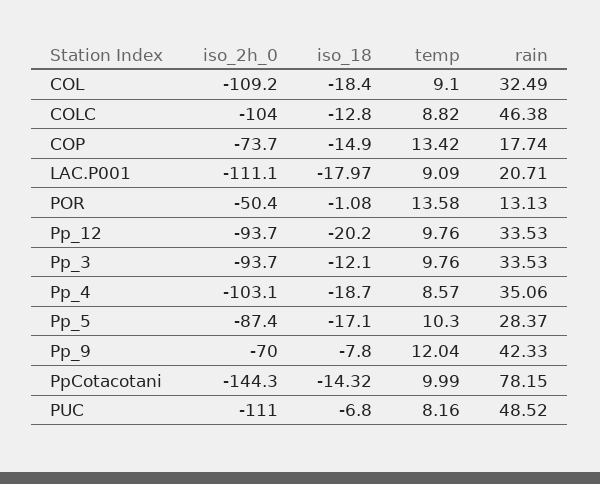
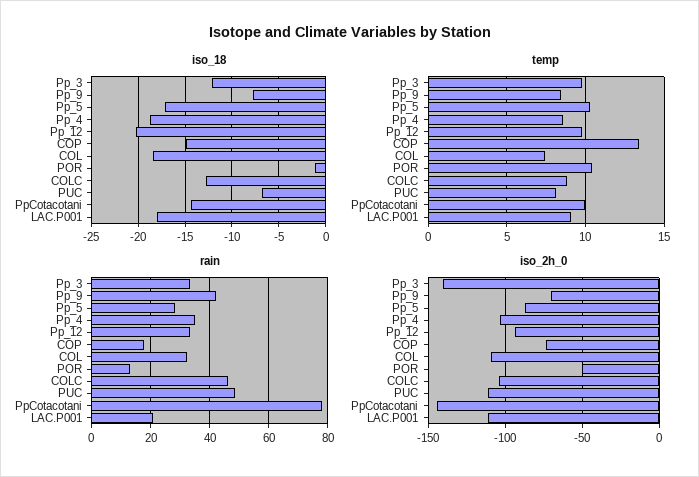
temp, COL: 9.1 -> 7.5
temp, POR: 13.58 -> 10.5
iso_2h_0, Pp_3: -93.7 -> -140
temp, Pp_9: 12.04 -> 8.5

